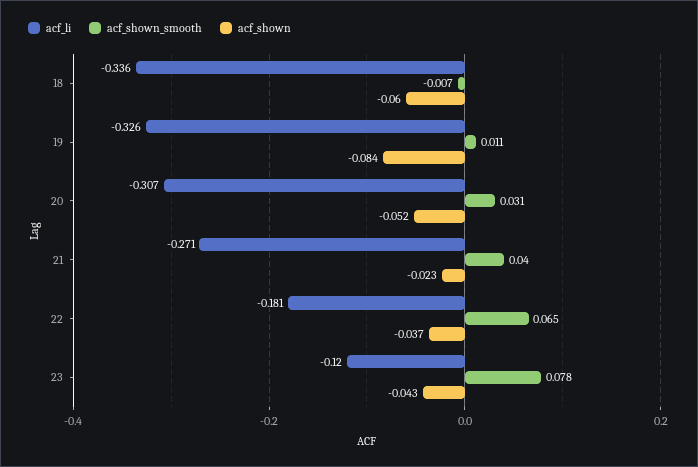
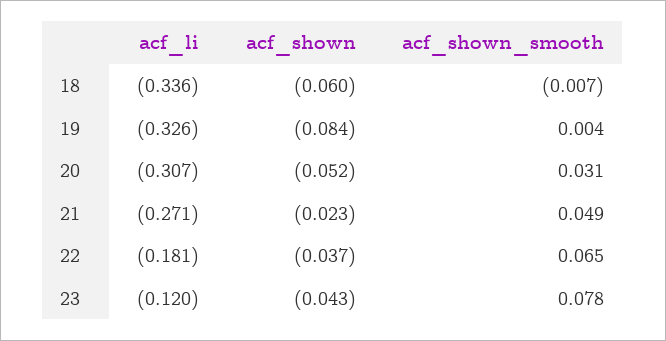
acf_shown_smooth, 19: 0.011 -> 0.004
acf_shown_smooth, 21: 0.04 -> 0.049

